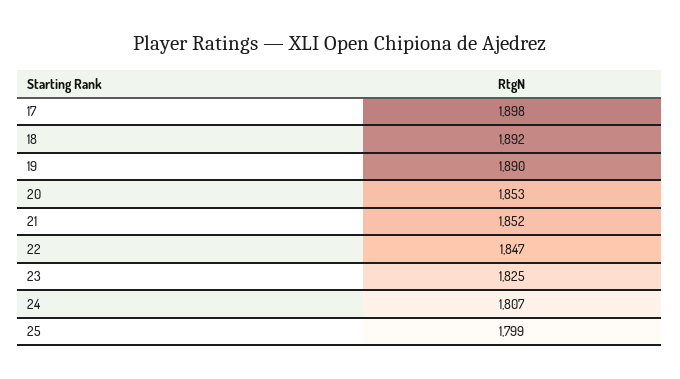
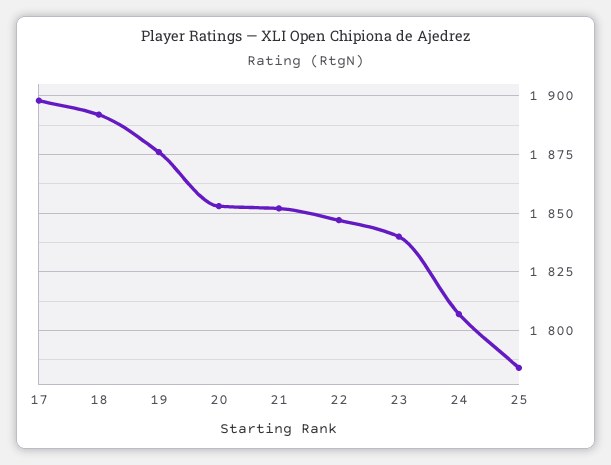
19: 1890 -> 1875
23: 1825 -> 1840
25: 1799 -> 1785

